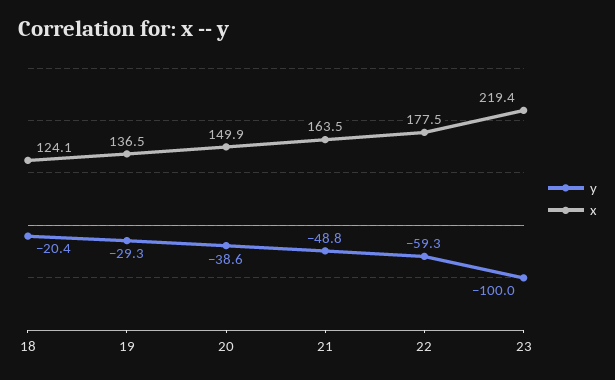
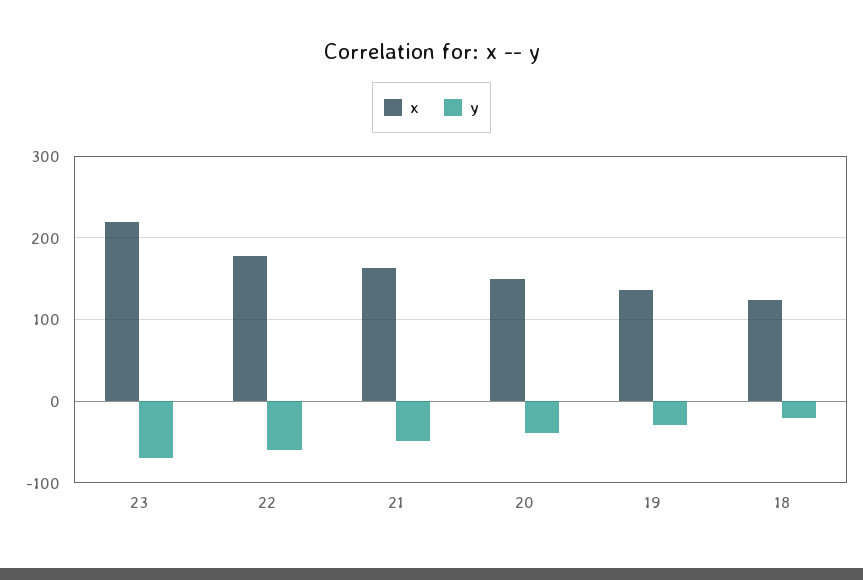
y, 23: -100 -> -70

